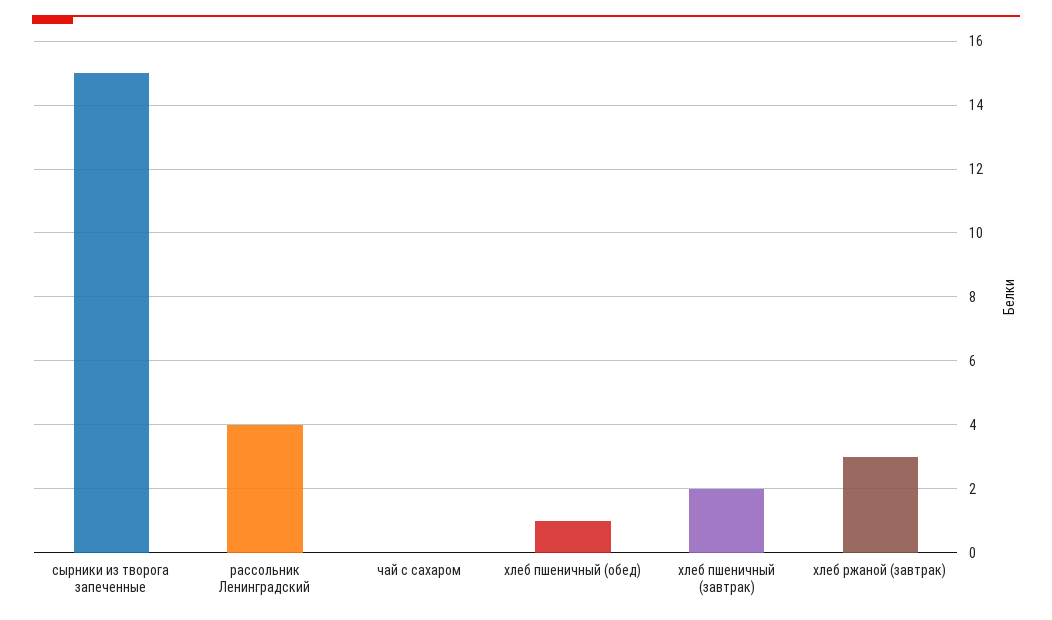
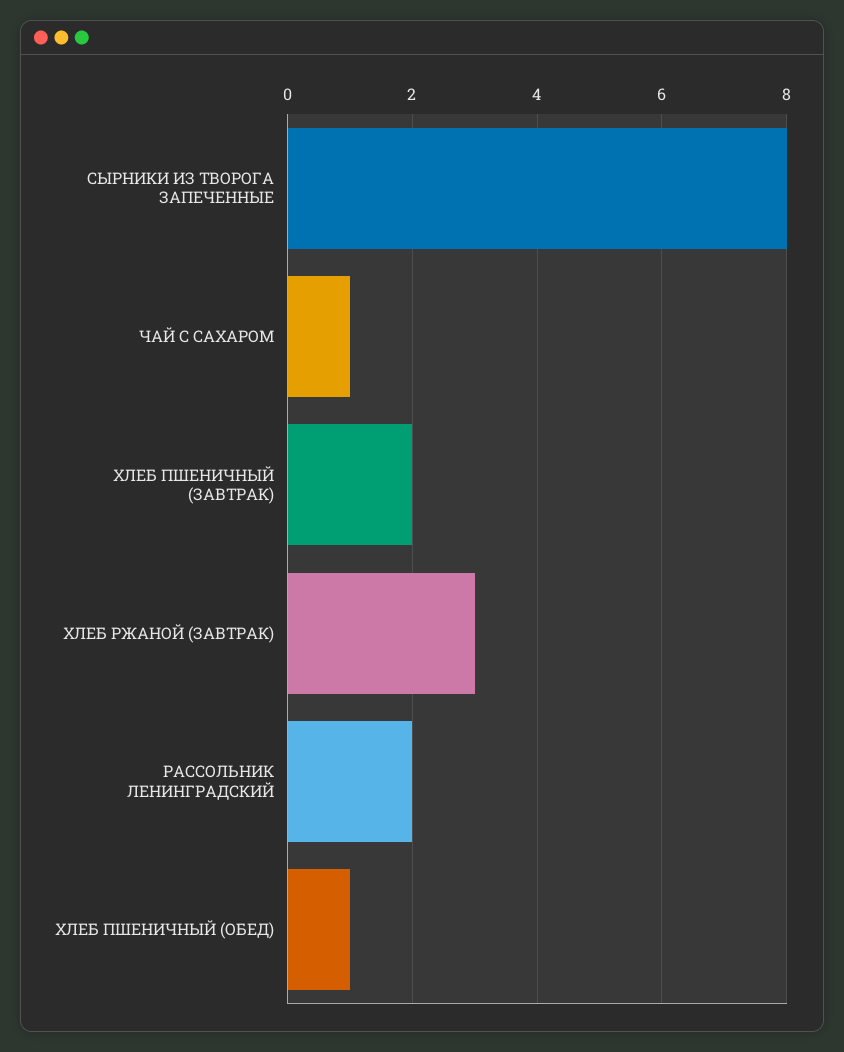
сырники из творога запеченные: 15 -> 8
рассольник Ленинградский: 4 -> 2
чай с сахаром: 0 -> 1

